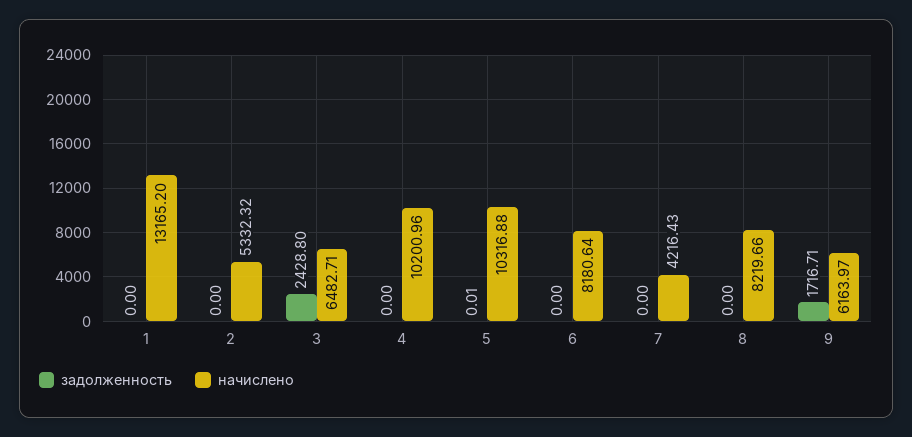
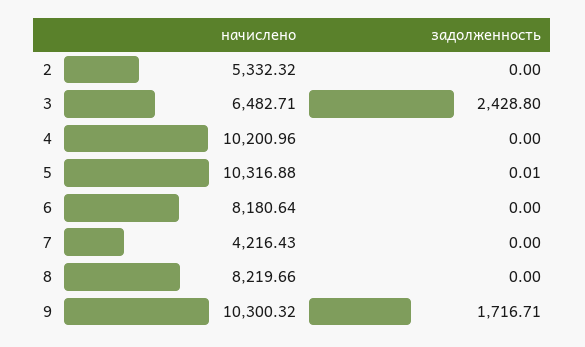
задолженность, 1: 0 -> none
начислено, 1: 13165.2 -> none
начислено, 9: 6163.97 -> 10300.32

